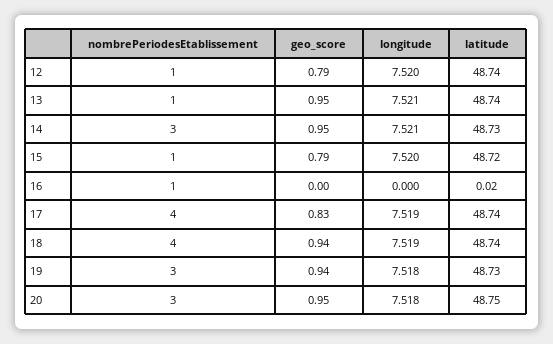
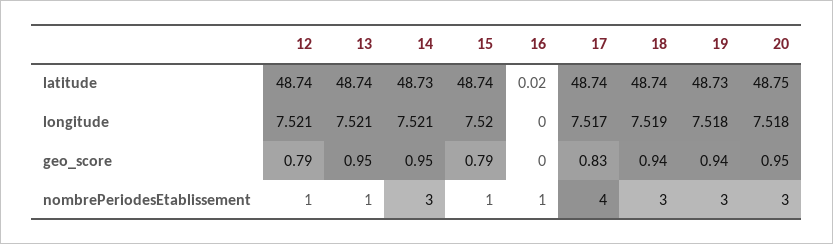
longitude, 12: 7.52 -> 7.521
latitude, 15: 48.72 -> 48.74
longitude, 17: 7.519 -> 7.517
nombrePeriodesEtablissement, 18: 4 -> 3

